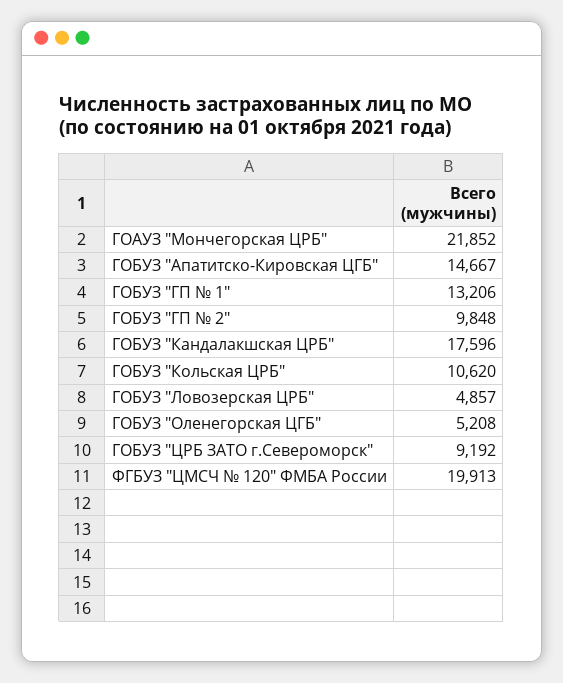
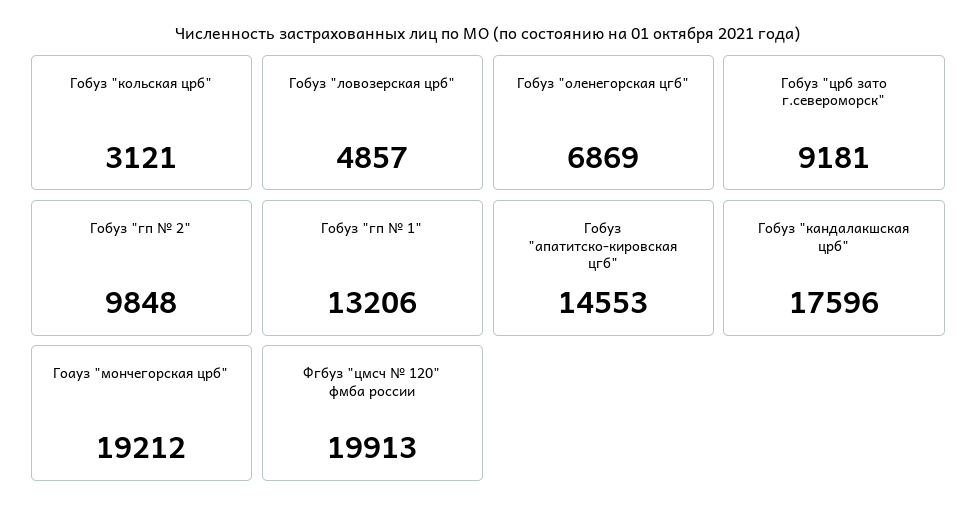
ГОАУЗ "Мончегорская ЦРБ": 21852 -> 19212
ГОБУЗ "Апатитско-Кировская ЦГБ": 14667 -> 14553
ГОБУЗ "Кольская ЦРБ": 10620 -> 3121
ГОБУЗ "Оленегорская ЦГБ": 5208 -> 6869
ГОБУЗ "ЦРБ ЗАТО г.Североморск": 9192 -> 9181

